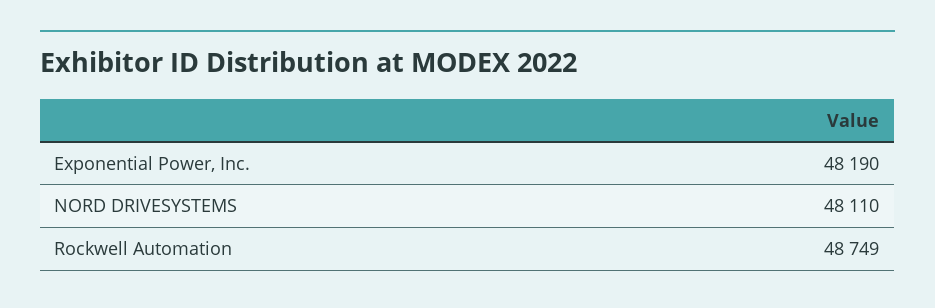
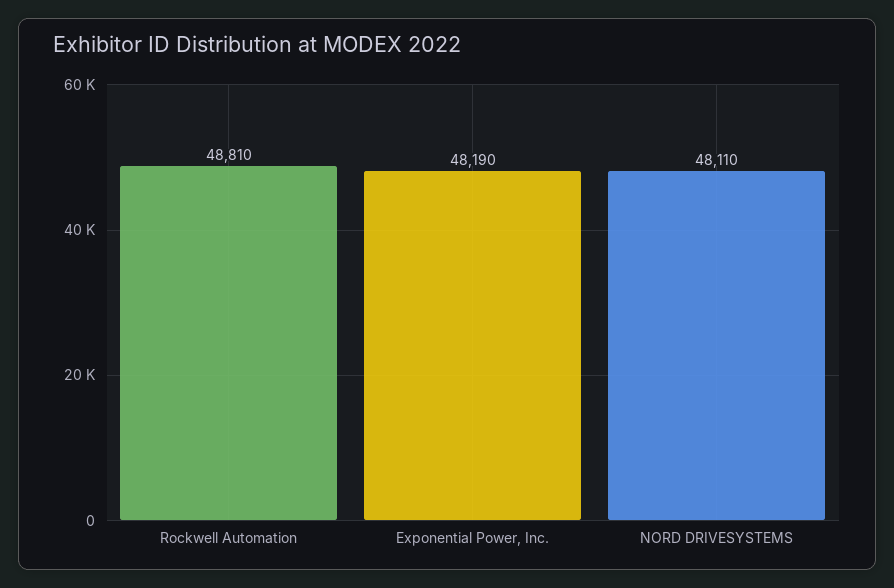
Rockwell Automation: 48749 -> 48810

